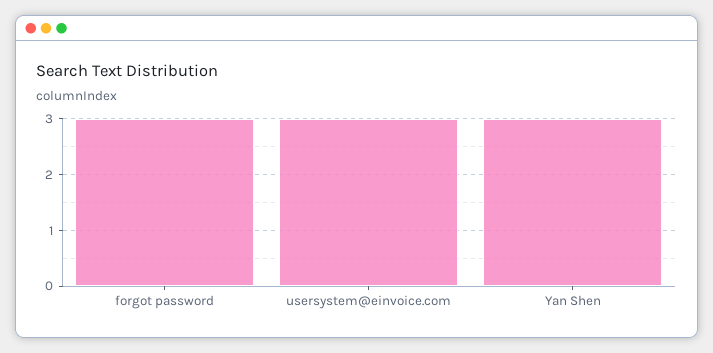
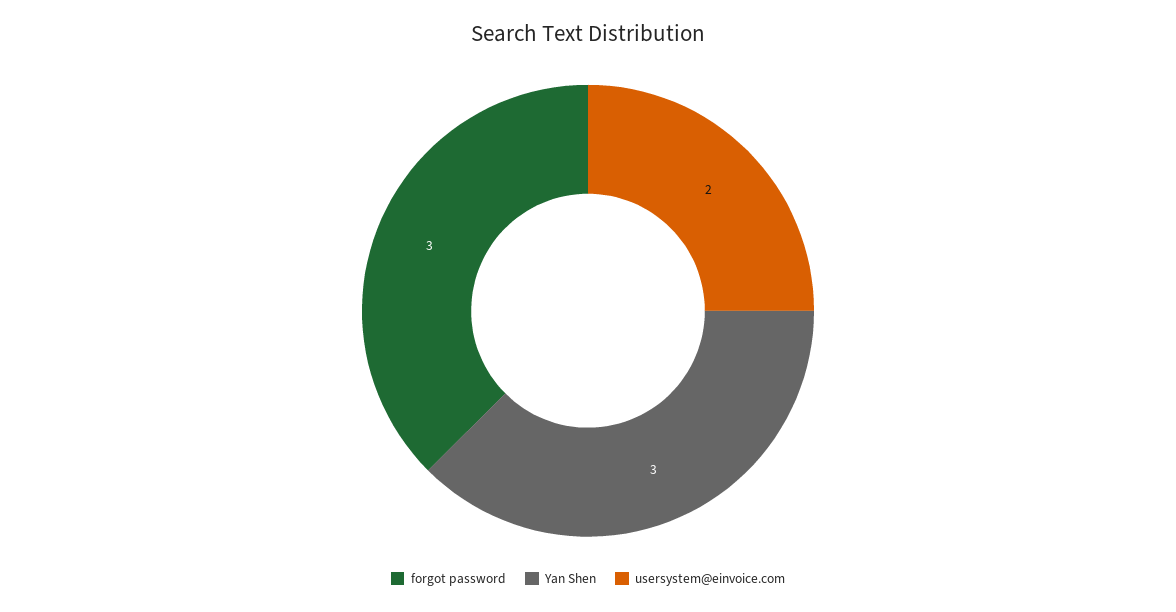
usersystem@einvoice.com: 3 -> 2

